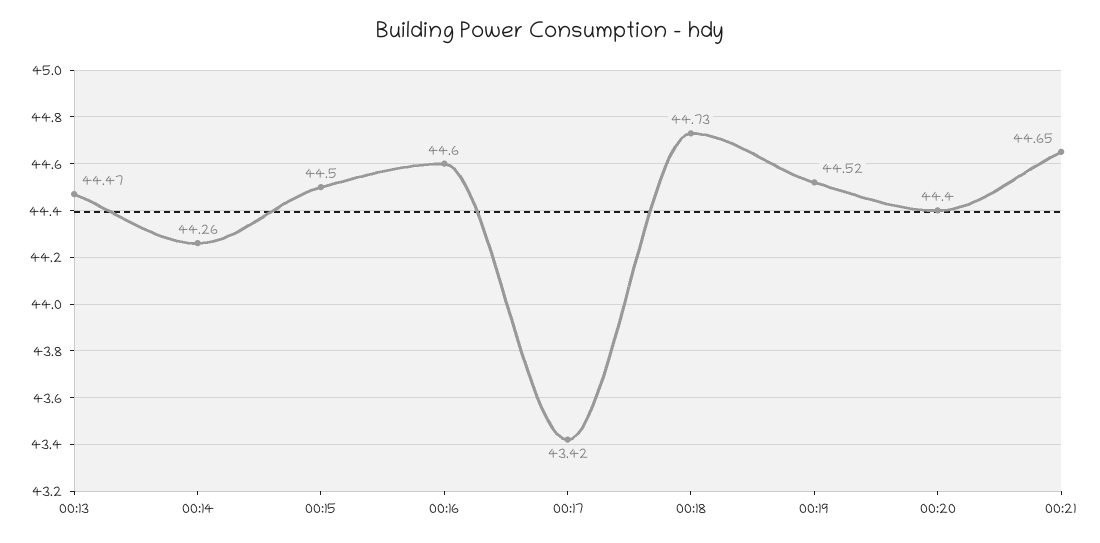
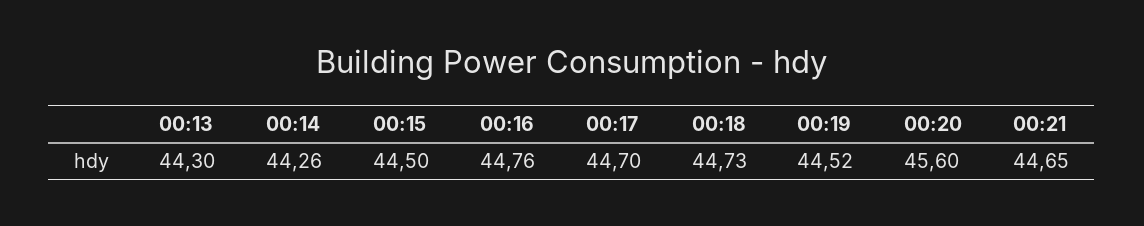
00:13: 44.47 -> 44.3
00:16: 44.6 -> 44.76
00:17: 43.42 -> 44.7
00:20: 44.4 -> 45.6

